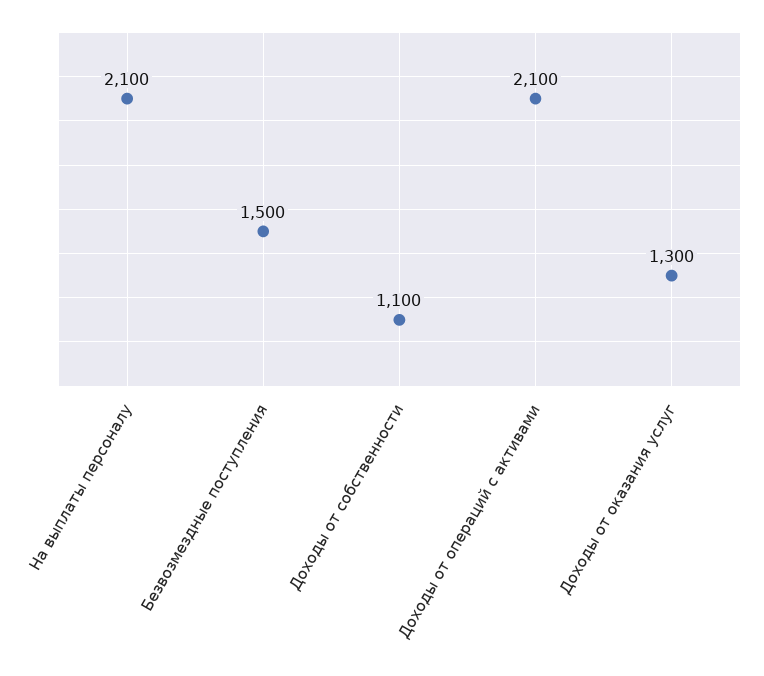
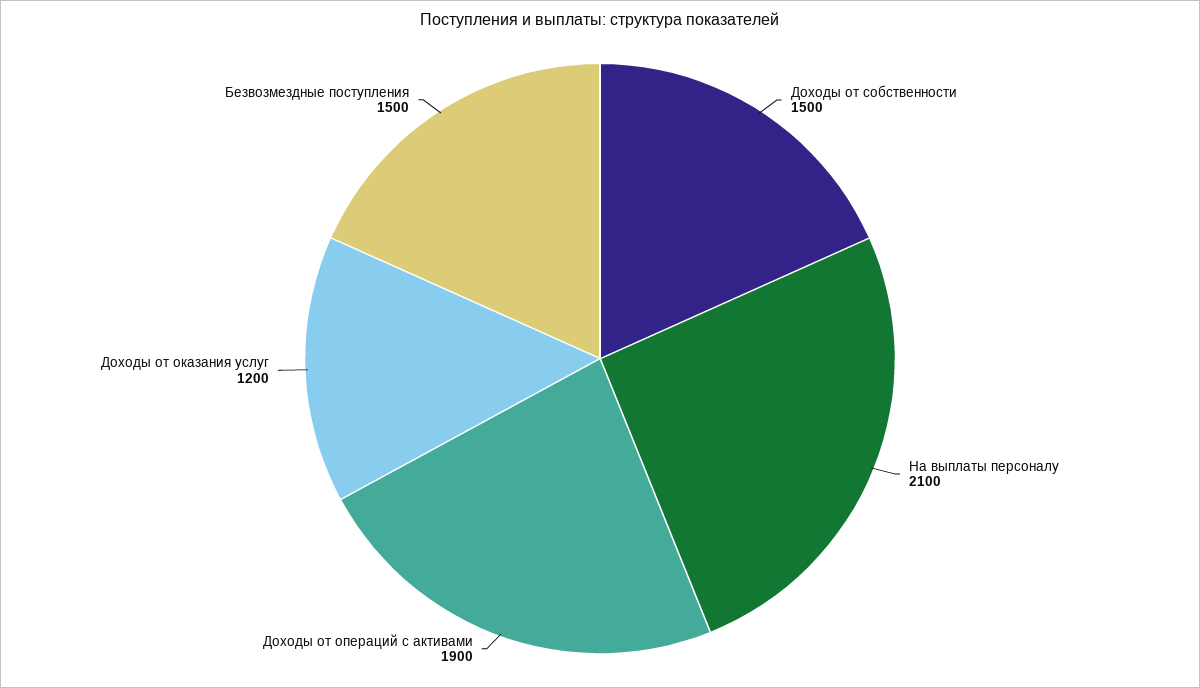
Доходы от собственности: 1100 -> 1500
Доходы от операций с активами: 2100 -> 1900
Доходы от оказания услуг: 1300 -> 1200

